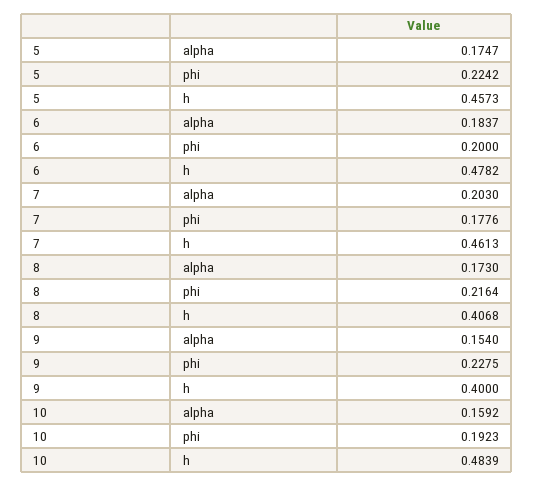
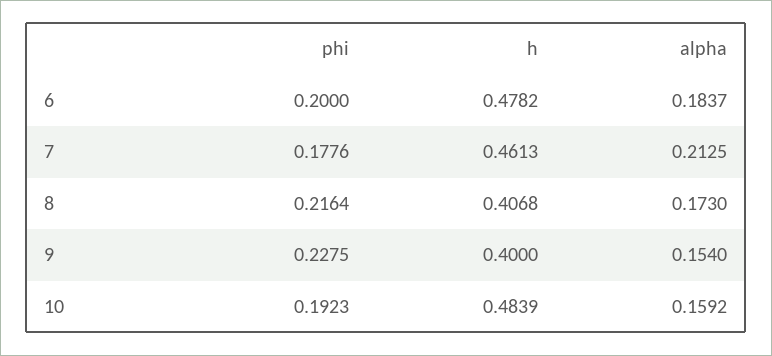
5, alpha: 0.1747 -> none
5, phi: 0.2242 -> none
5, h: 0.4573 -> none
7, alpha: 0.203 -> 0.2125

